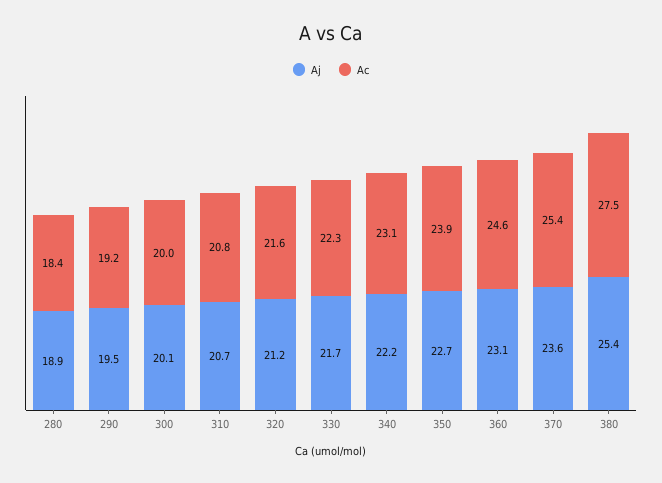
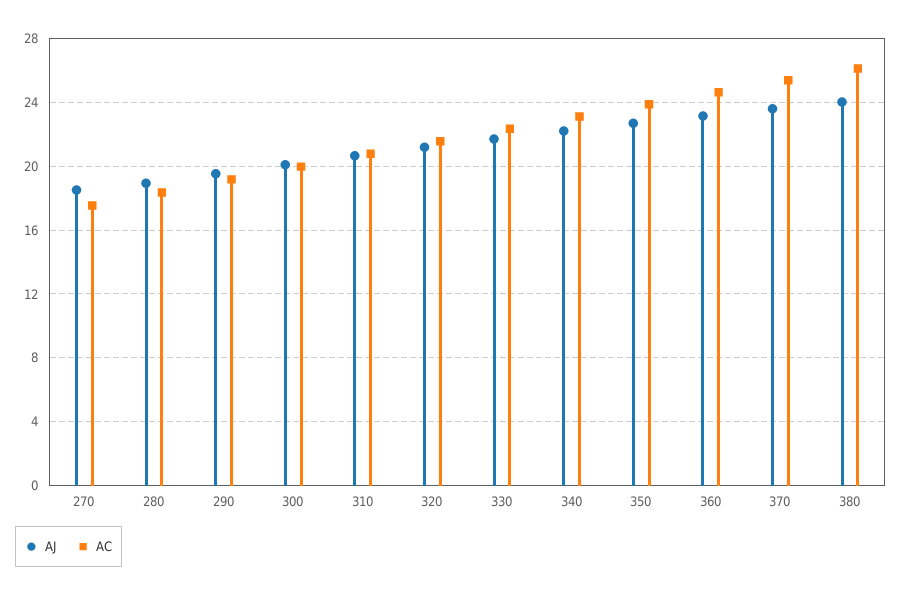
Aj, 380: 25.4 -> 24
Ac, 380: 27.5 -> 26
Aj, 270: none -> 18.5
Ac, 270: none -> 17.5

